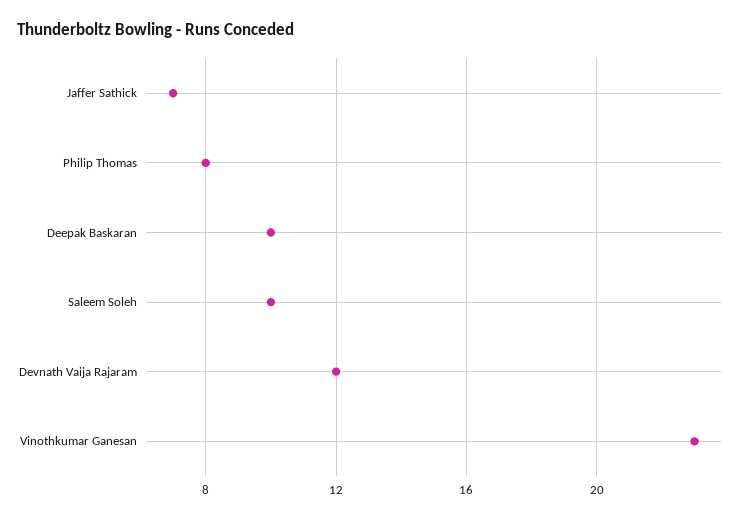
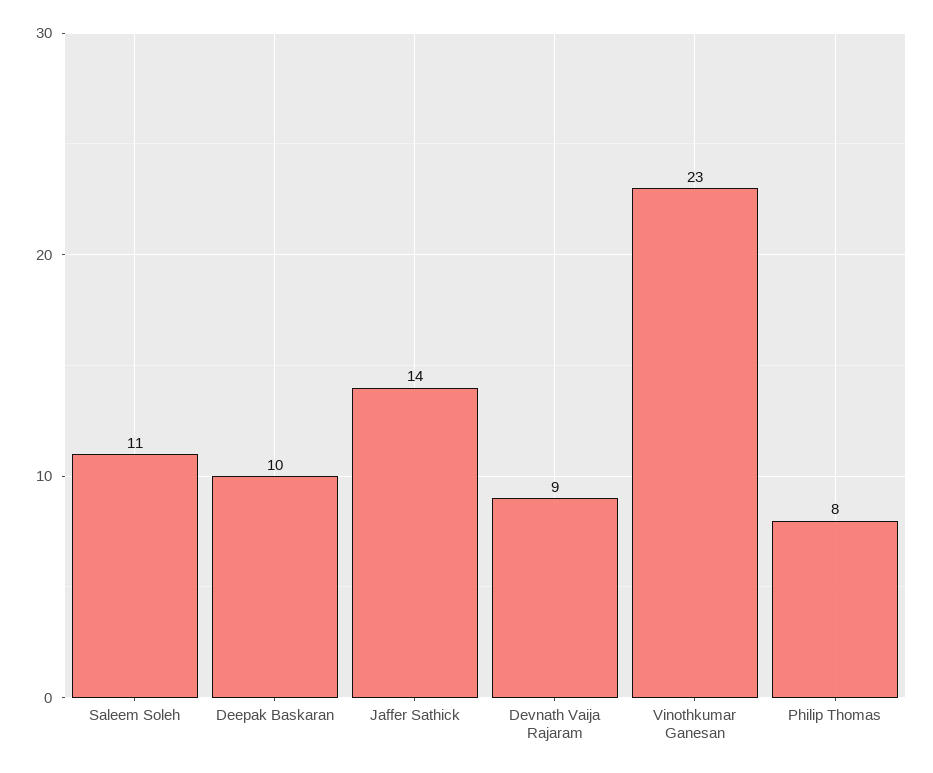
Jaffer Sathick: 7 -> 14
Saleem Soleh: 10 -> 11
Devnath Vaija Rajaram: 12 -> 9

